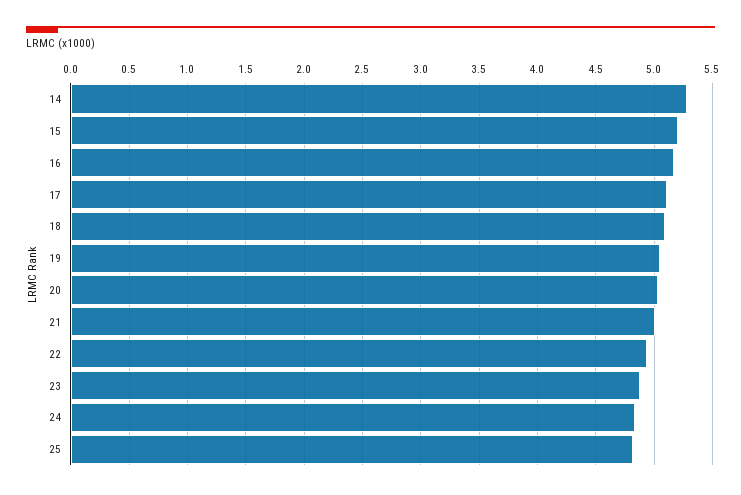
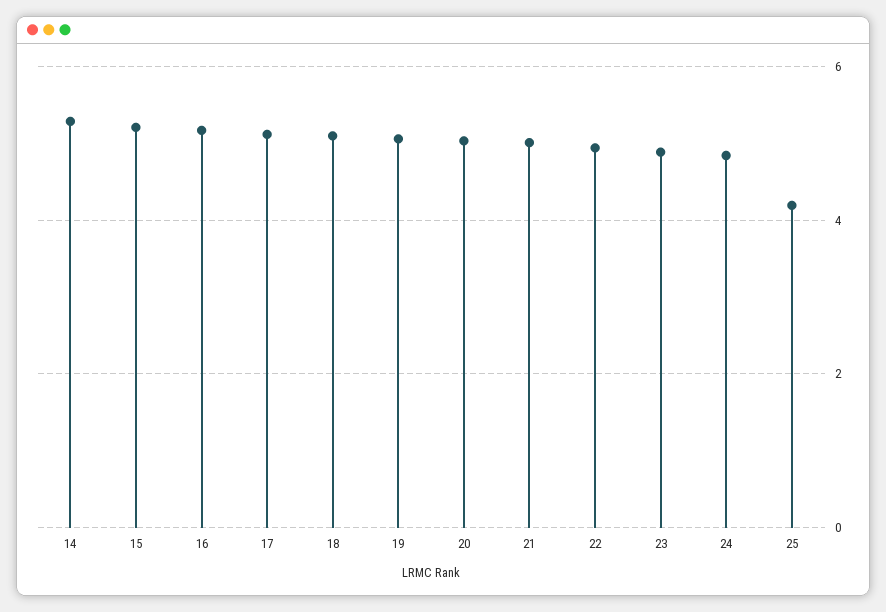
25: 4.8 -> 4.2

